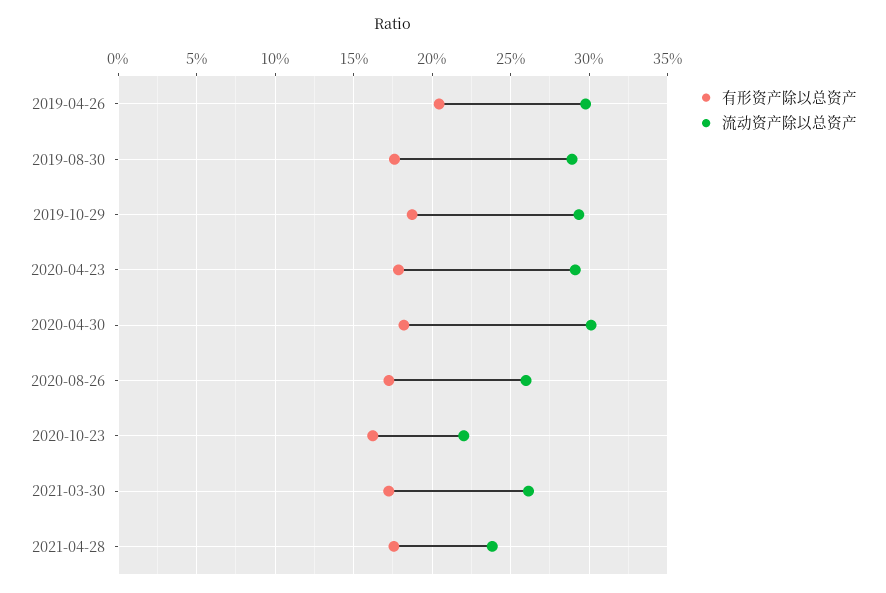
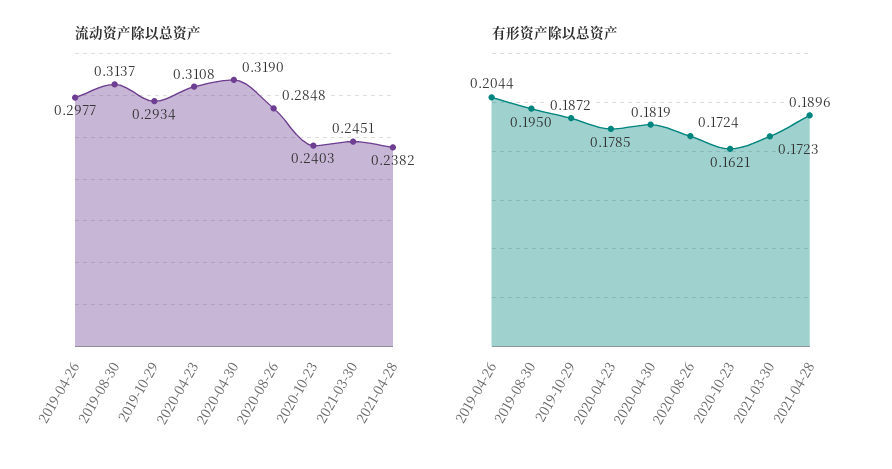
有形资产除以总资产, 2019-08-30: 0.175 -> 0.195
流动资产除以总资产, 2019-08-30: 0.29 -> 0.3137
流动资产除以总资产, 2020-04-23: 0.29 -> 0.3108
流动资产除以总资产, 2020-04-30: 0.3 -> 0.319
流动资产除以总资产, 2020-08-26: 0.26 -> 0.2848
流动资产除以总资产, 2020-10-23: 0.22 -> 0.2403
流动资产除以总资产, 2021-03-30: 0.26 -> 0.2451
有形资产除以总资产, 2021-04-28: 0.175 -> 0.1896

